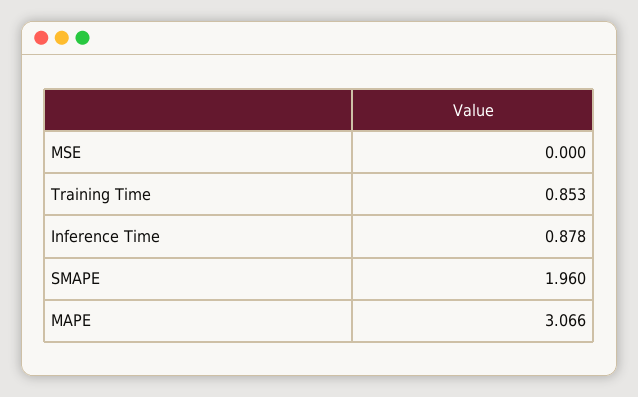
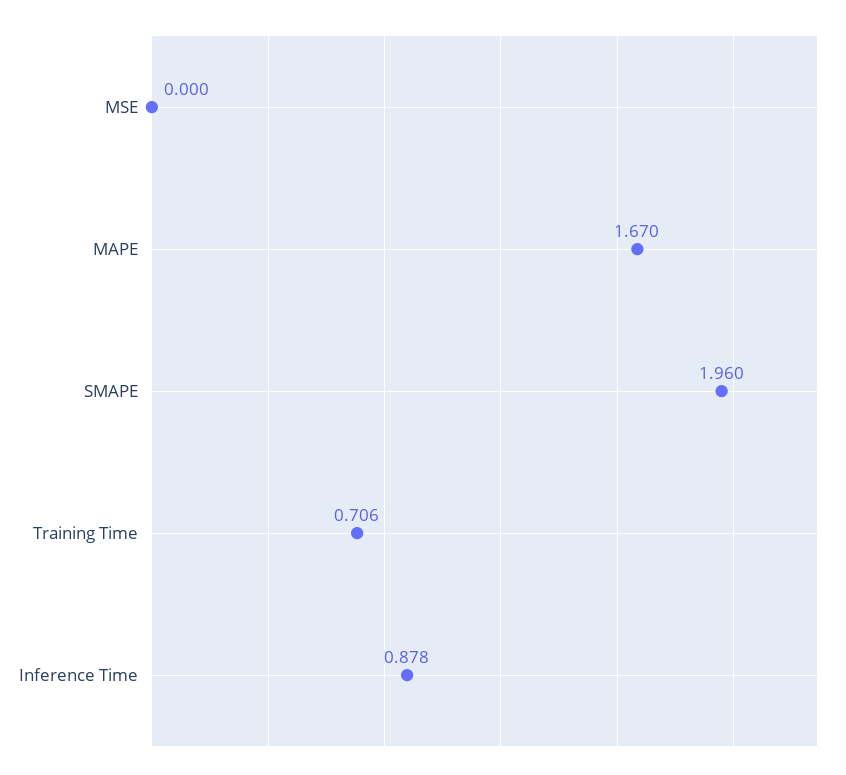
Training Time: 0.853 -> 0.706
MAPE: 3.066 -> 1.67

